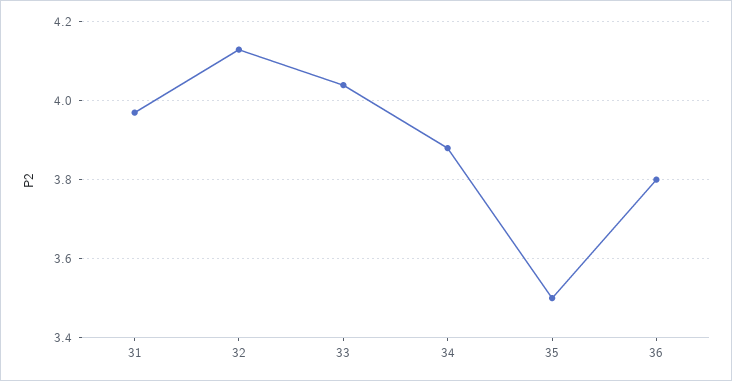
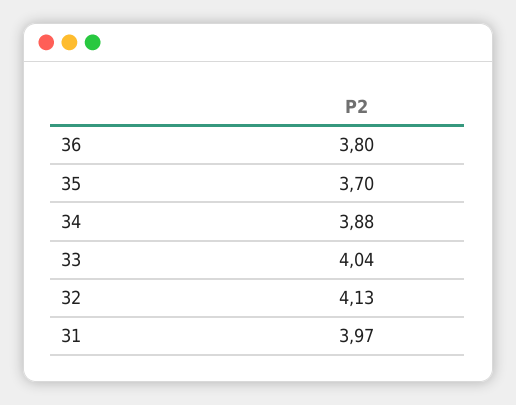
35: 3.5 -> 3.7

